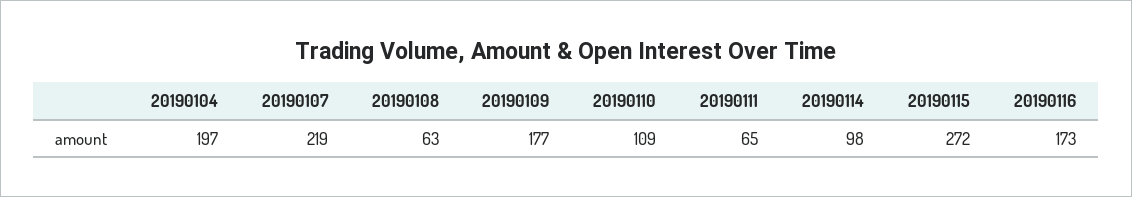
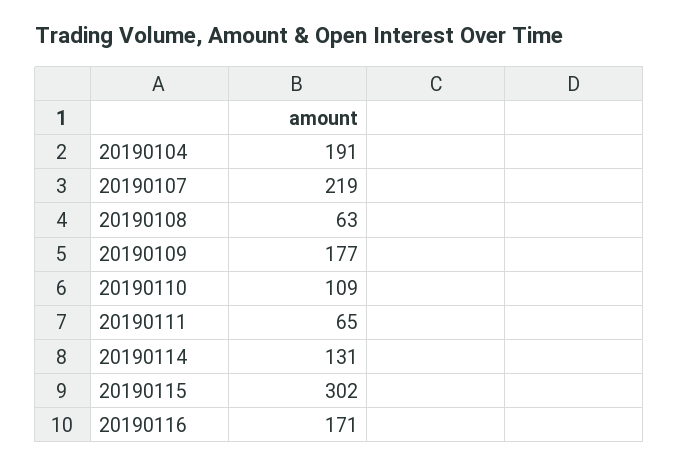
20190104: 197 -> 191
20190114: 98 -> 131
20190115: 272 -> 302
20190116: 173 -> 171

